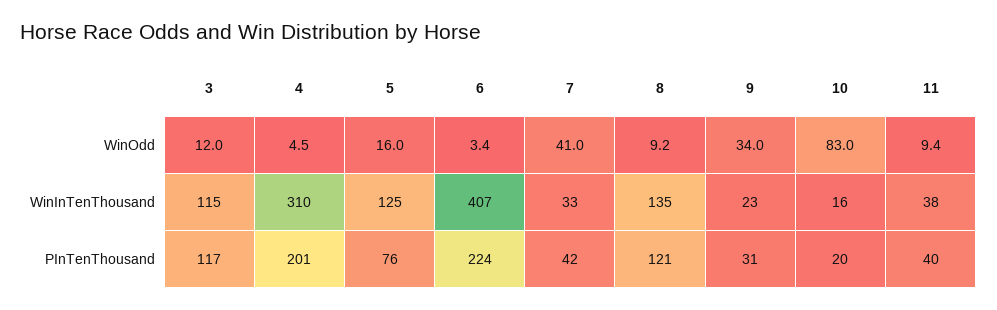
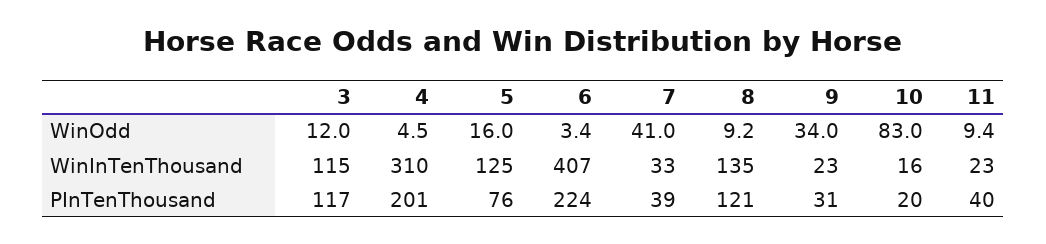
11, WinInTenThousand: 38 -> 23
7, PInTenThousand: 42 -> 39

